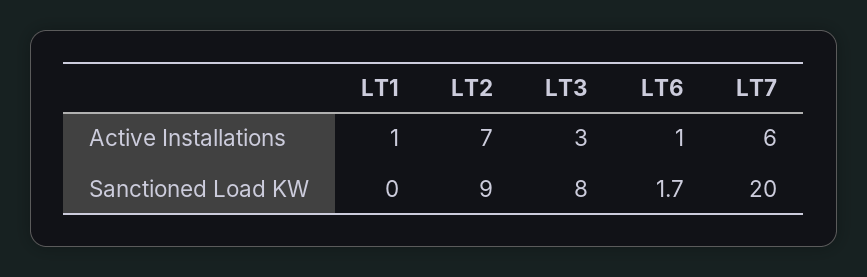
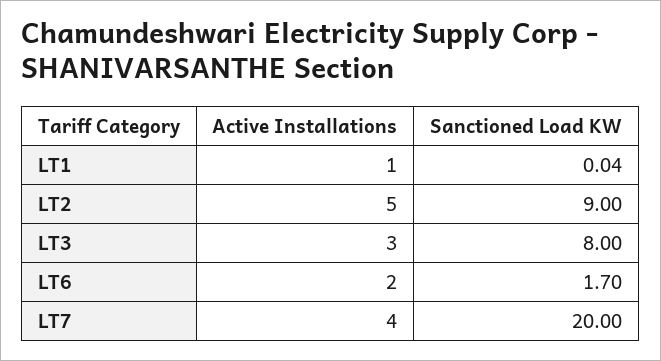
LT2, Active Installations: 7 -> 5
LT6, Active Installations: 1 -> 2
LT7, Active Installations: 6 -> 4

